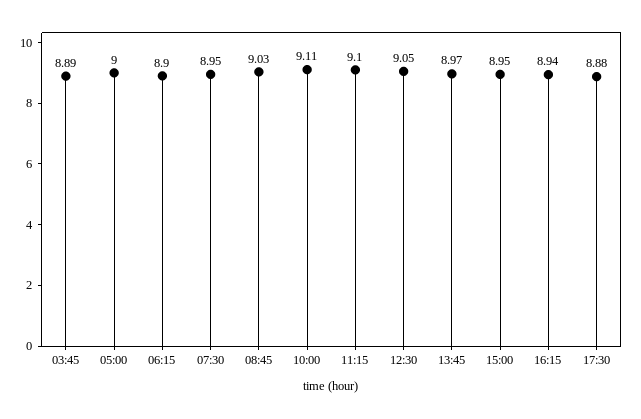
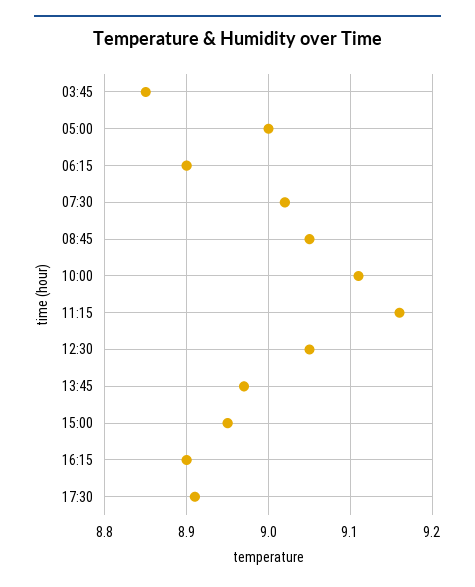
03:45: 8.89 -> 8.85
07:30: 8.95 -> 9.02
08:45: 9.03 -> 9.05
11:15: 9.1 -> 9.16
16:15: 8.94 -> 8.9
17:30: 8.88 -> 8.91

